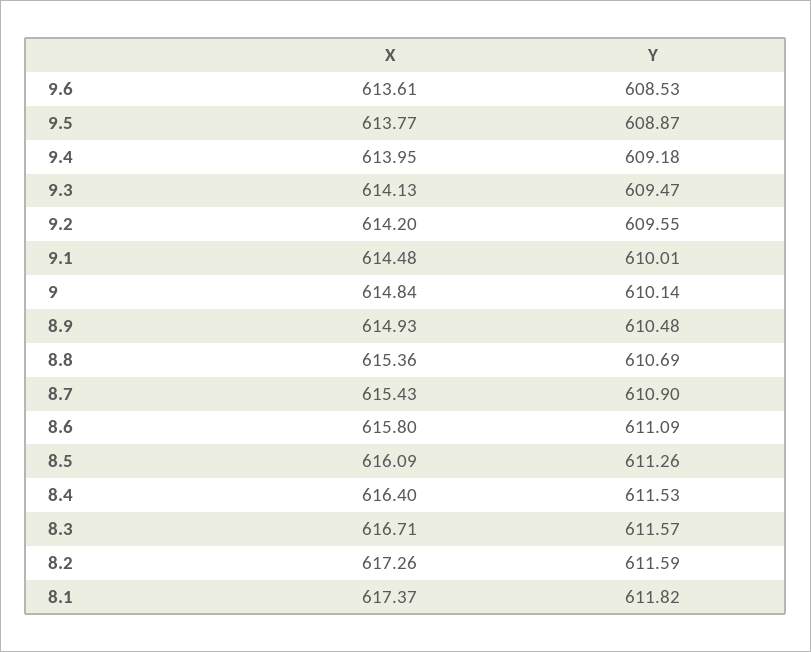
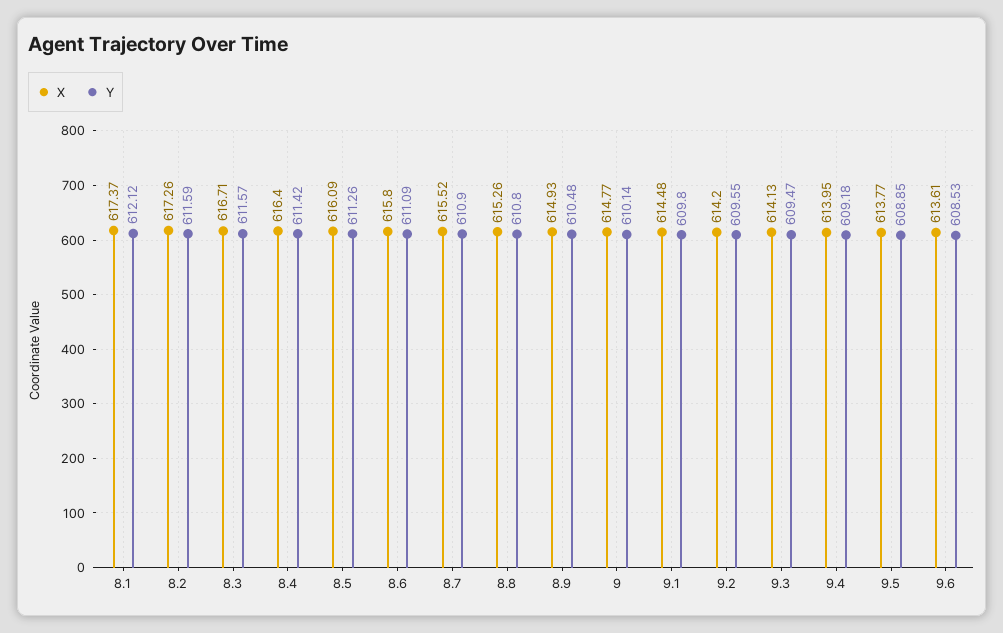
Y, 9.5: 608.87 -> 608.85
Y, 9.1: 610.01 -> 609.8
X, 9: 614.84 -> 614.77
X, 8.8: 615.36 -> 615.26
Y, 8.8: 610.69 -> 610.8
X, 8.7: 615.43 -> 615.52
Y, 8.4: 611.53 -> 611.42
Y, 8.1: 611.82 -> 612.12

